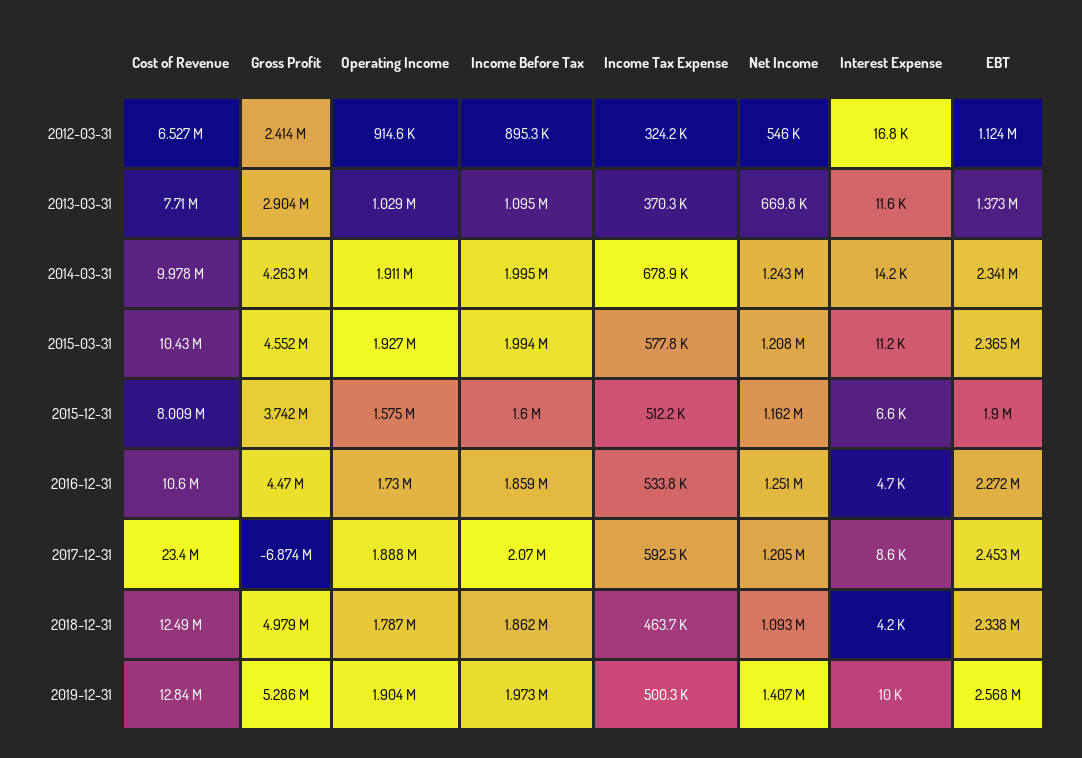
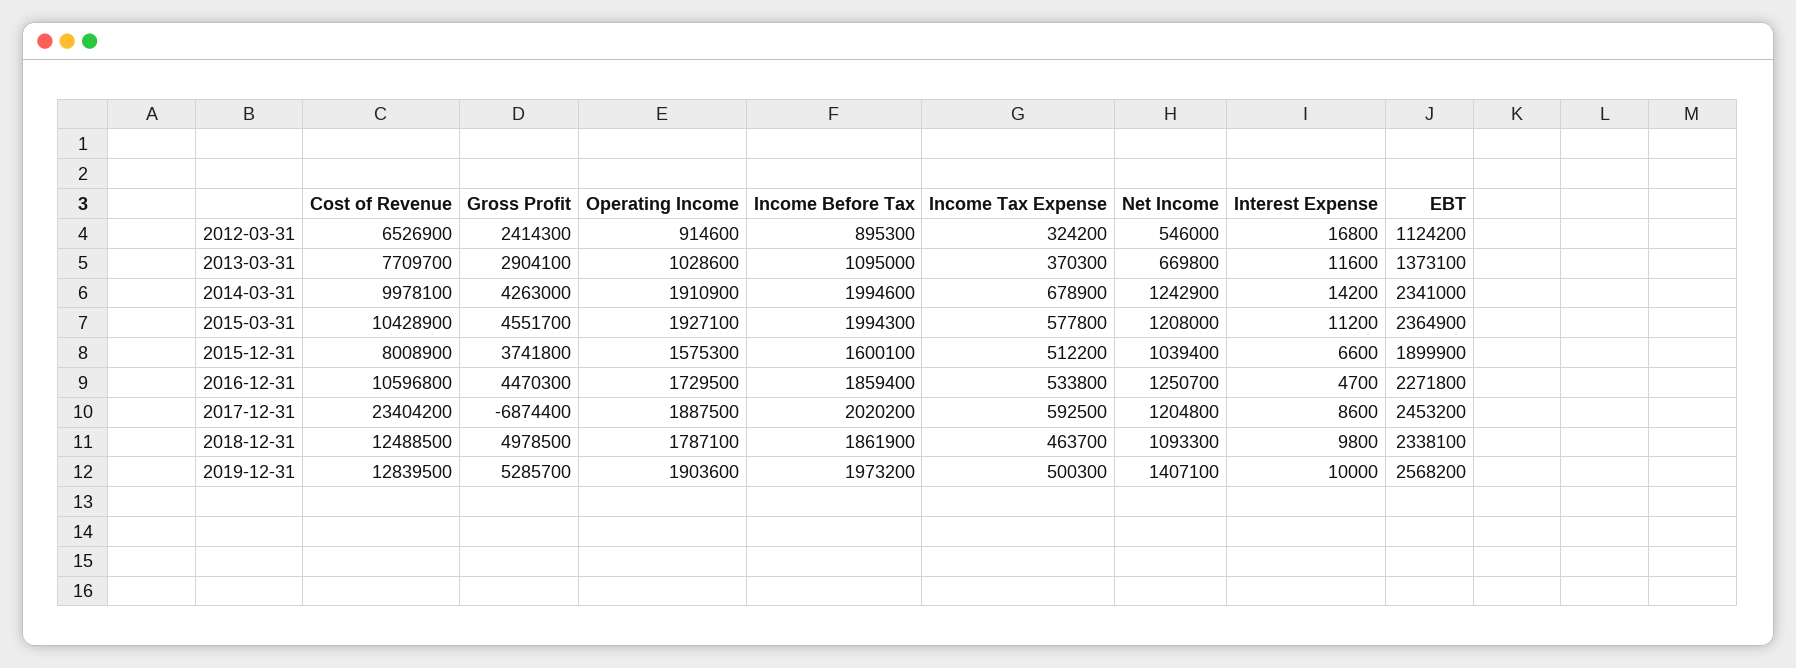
Net Income, 2015-12-31: 1162000 -> 1039400
Income Before Tax, 2017-12-31: 2070000 -> 2020200
Interest Expense, 2018-12-31: 4200 -> 9800

